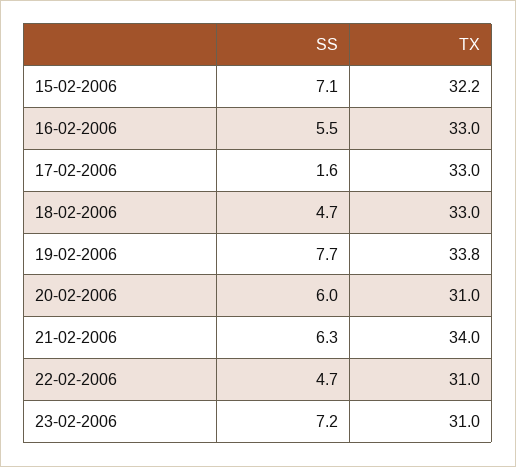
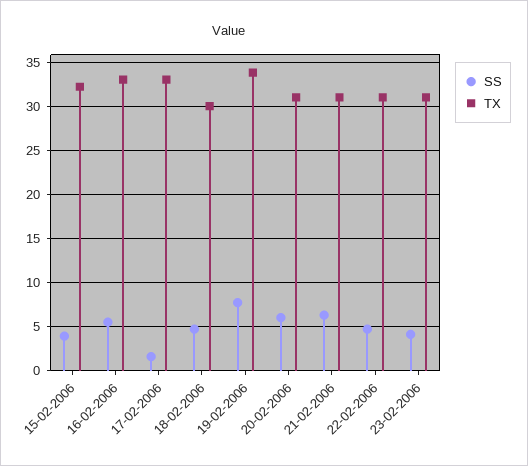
SS, 15-02-2006: 7.1 -> 4
TX, 18-02-2006: 33 -> 30
TX, 21-02-2006: 34 -> 31
SS, 23-02-2006: 7.2 -> 4

